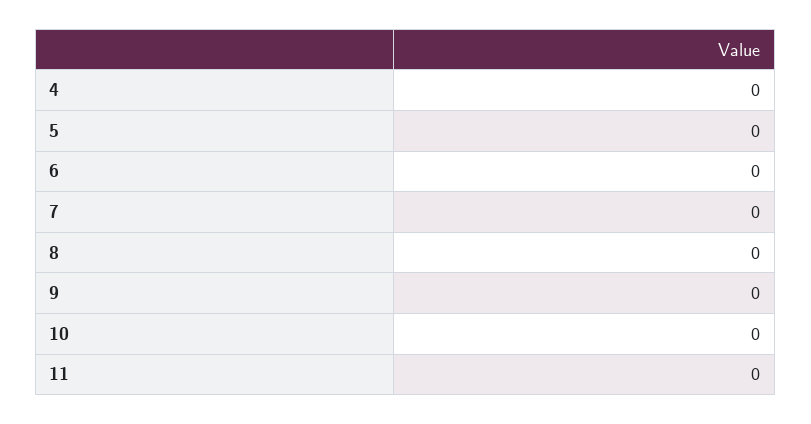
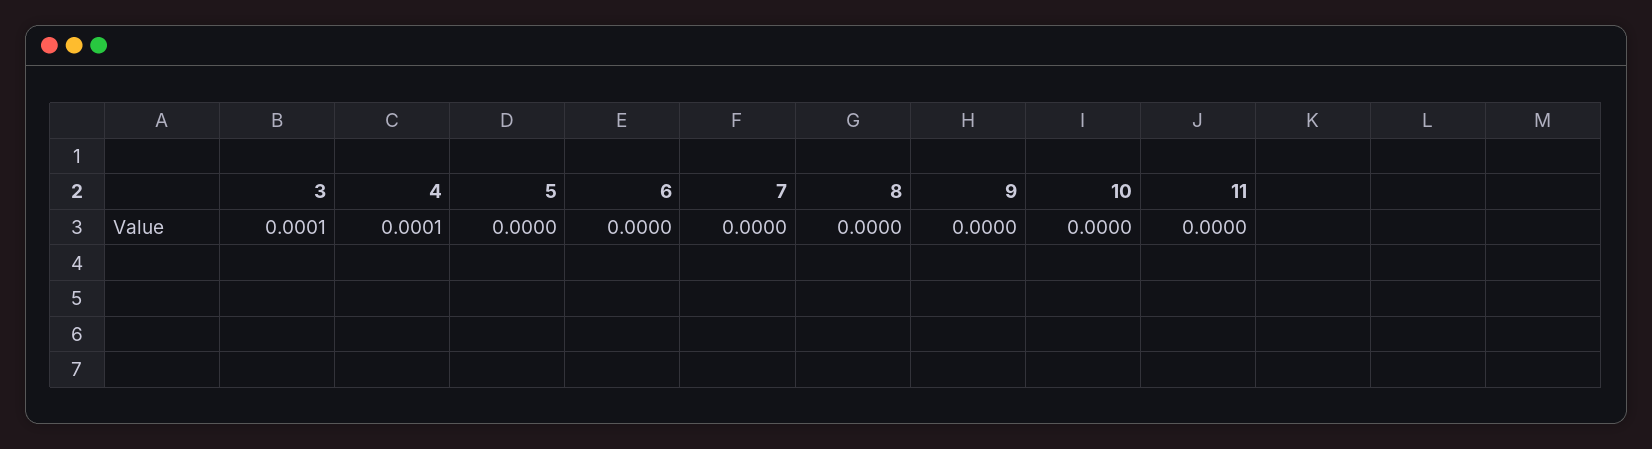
4: 0 -> 0.0001
3: none -> 0.0001

